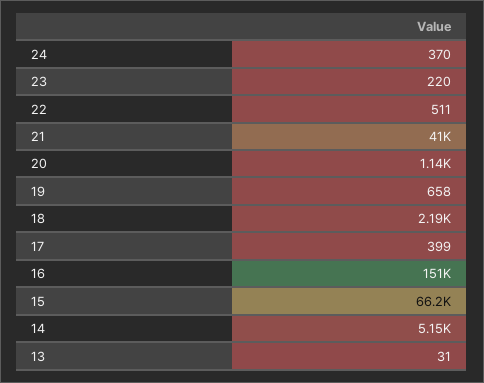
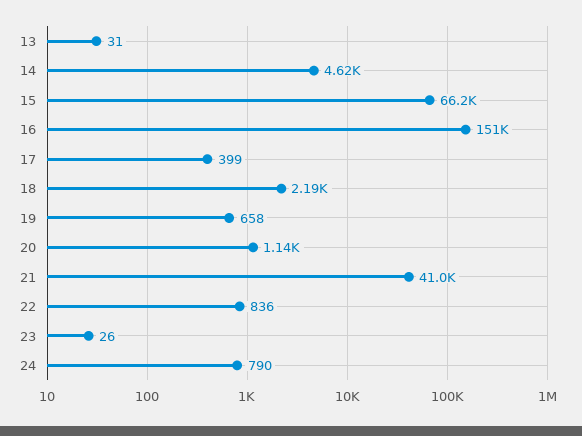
24: 370 -> 790
23: 220 -> 26
22: 511 -> 836
14: 5150 -> 4620

